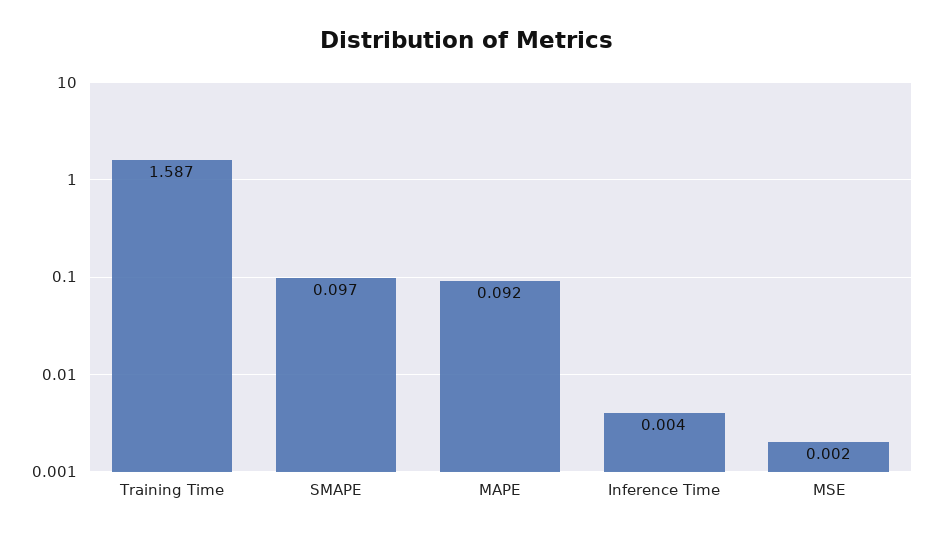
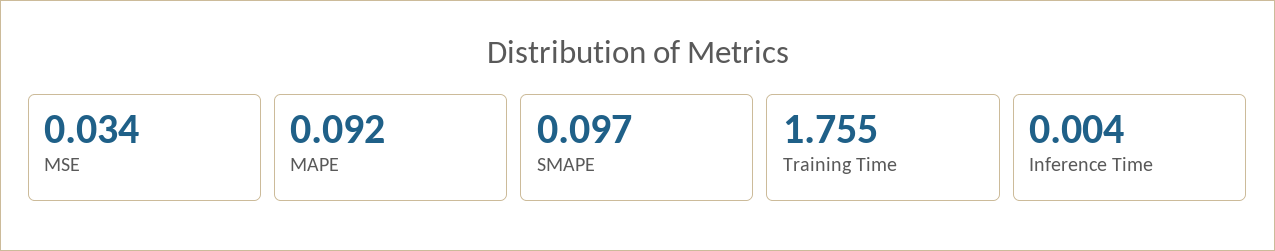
Training Time: 1.587 -> 1.755
MSE: 0.002 -> 0.034

